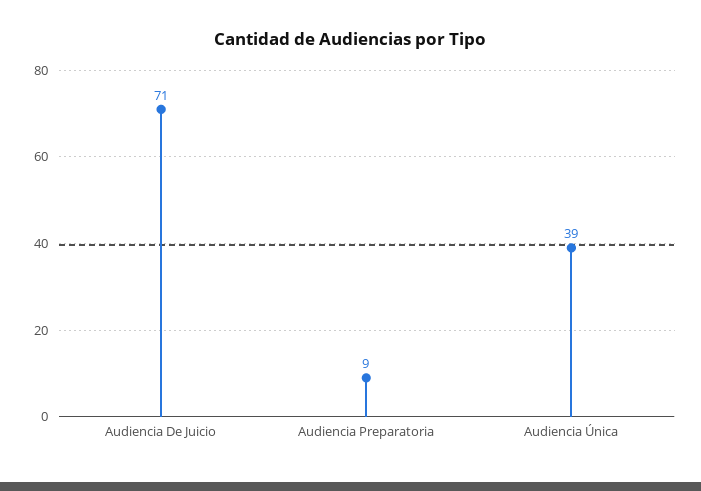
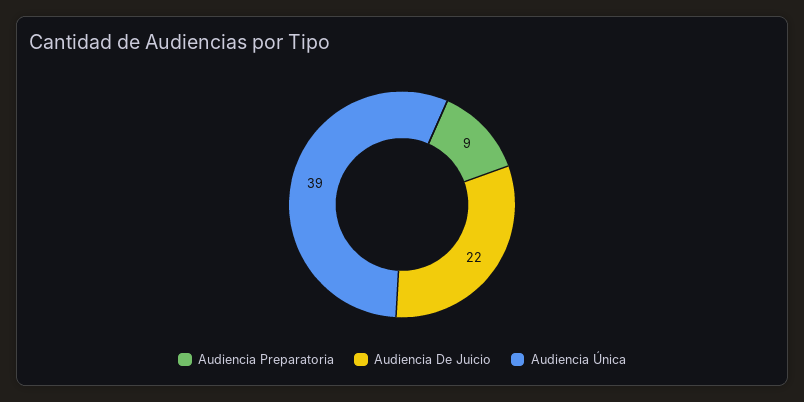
Audiencia De Juicio: 71 -> 22

